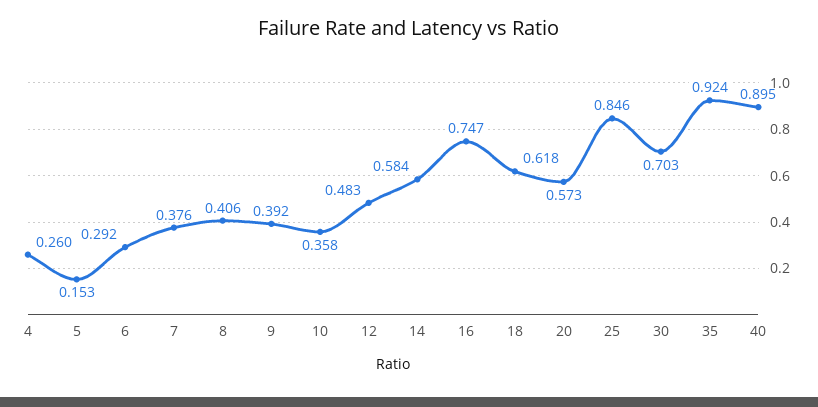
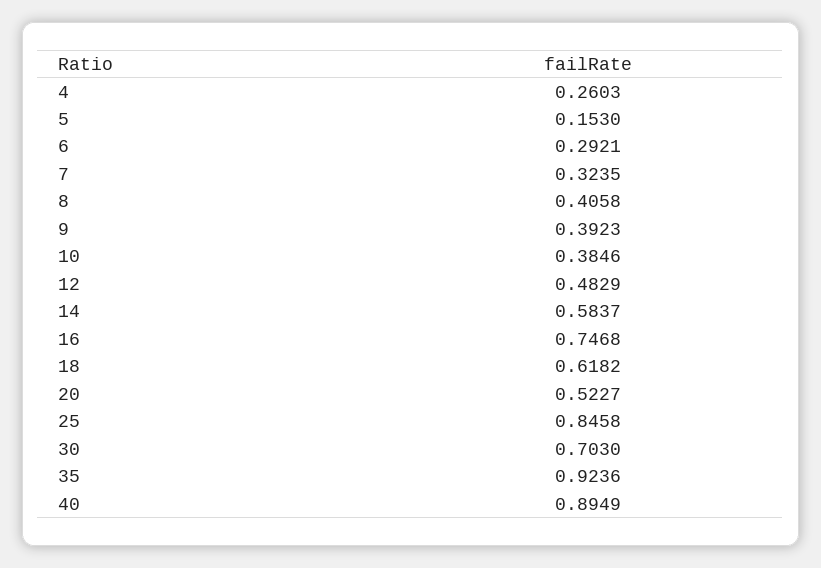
7: 0.376 -> 0.3235
10: 0.358 -> 0.3846
20: 0.573 -> 0.5227

